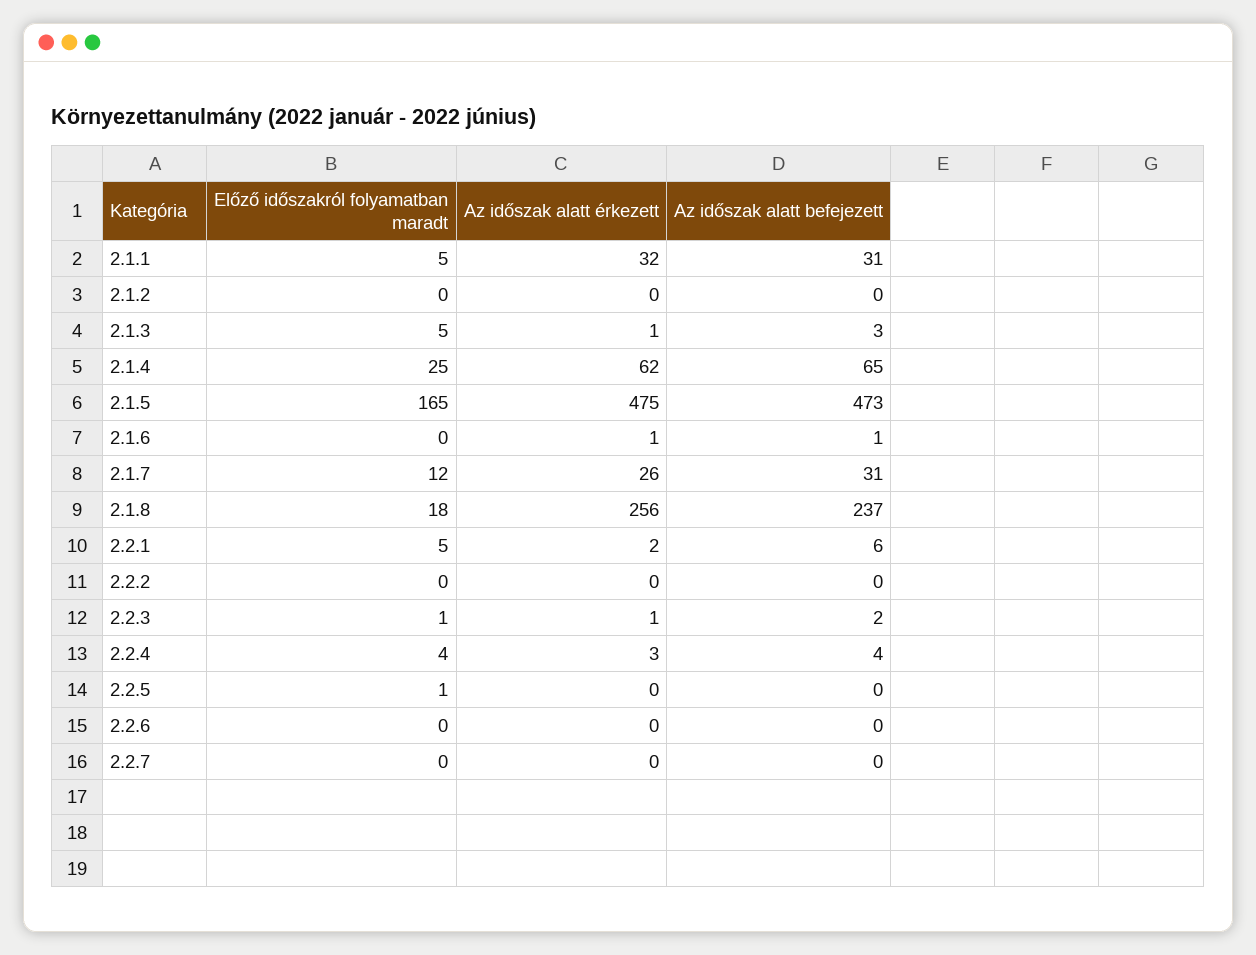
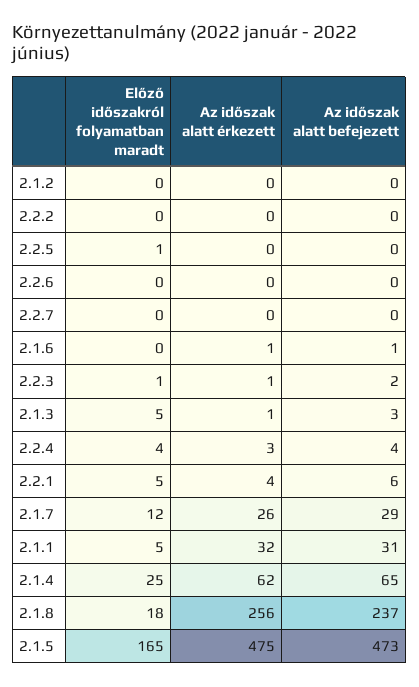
Az időszak alatt befejezett, 2.1.7: 31 -> 29
Az időszak alatt érkezett, 2.2.1: 2 -> 4

